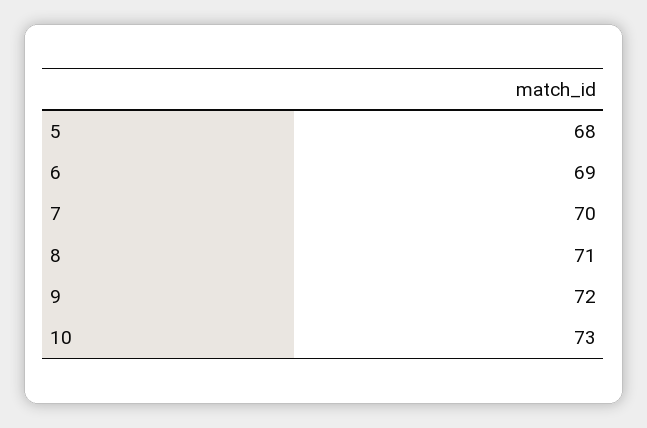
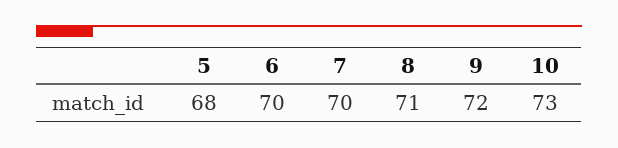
6: 69 -> 70

